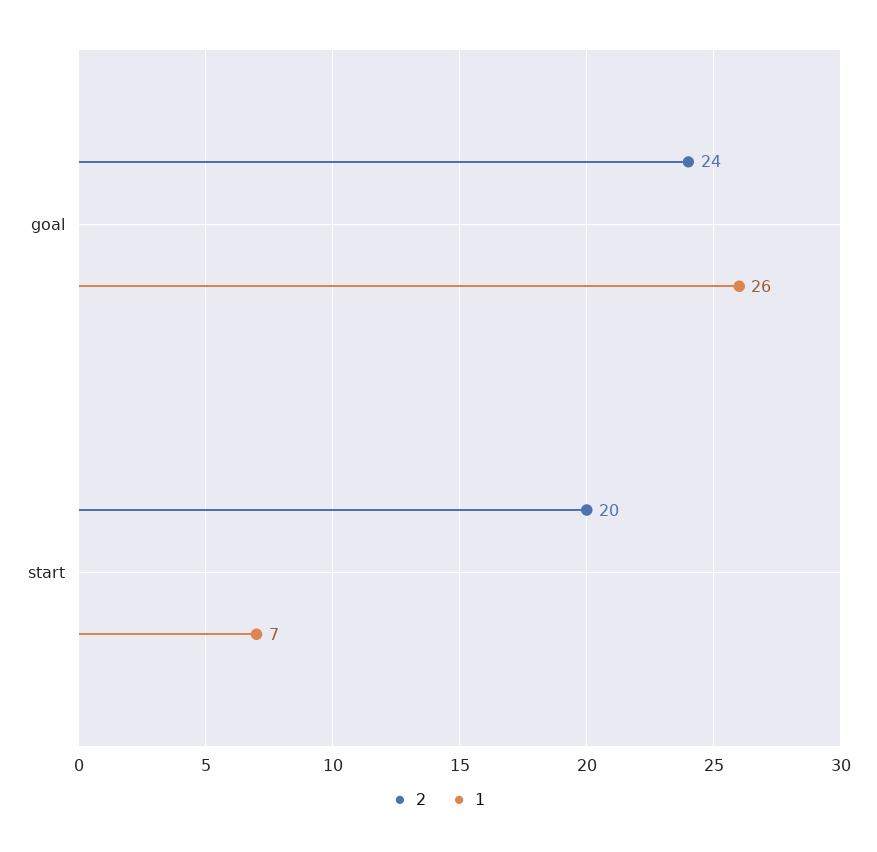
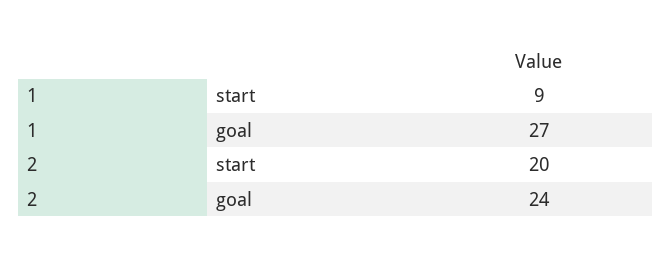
1, goal: 26 -> 27
1, start: 7 -> 9

